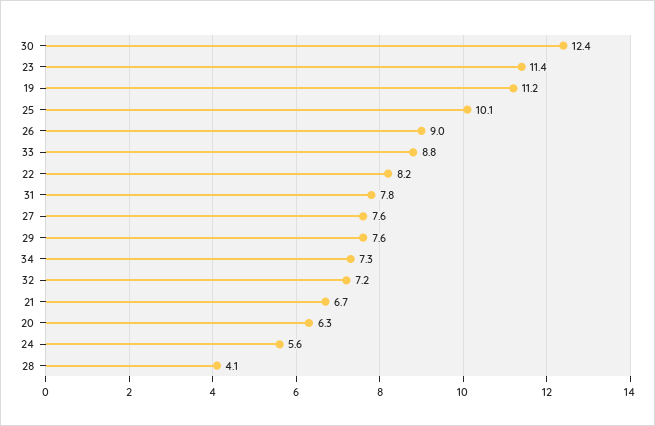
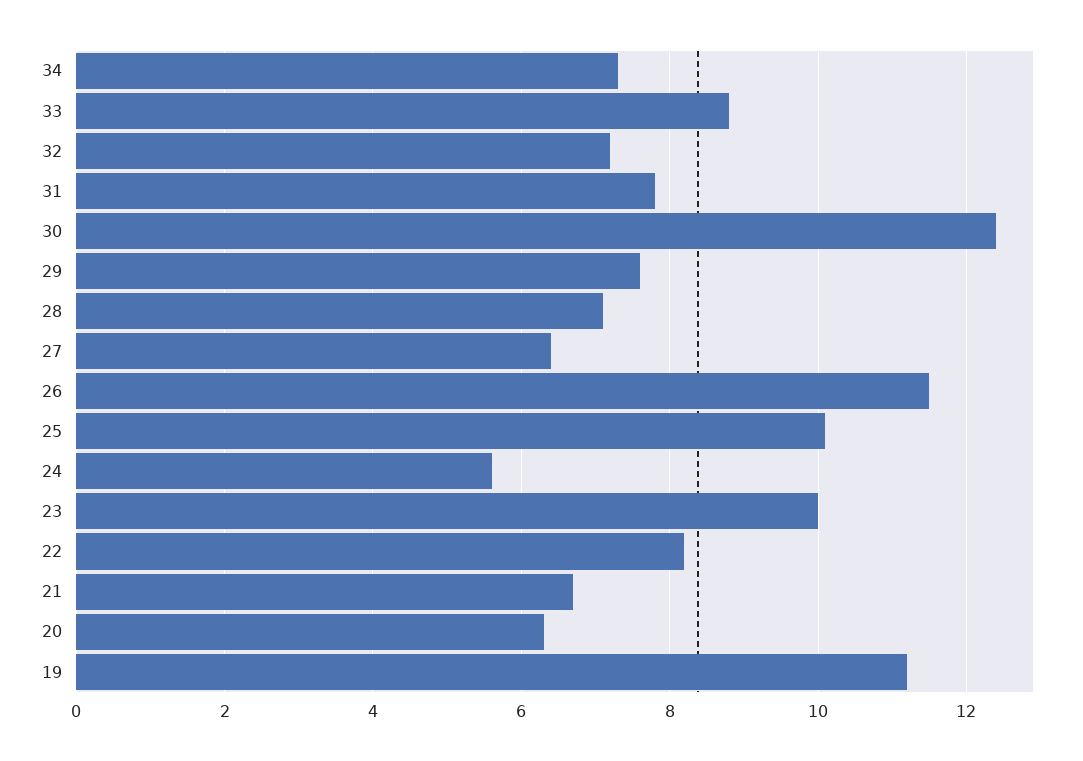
23: 11.4 -> 10
26: 9 -> 11.5
27: 7.6 -> 6.5
28: 4.1 -> 7

